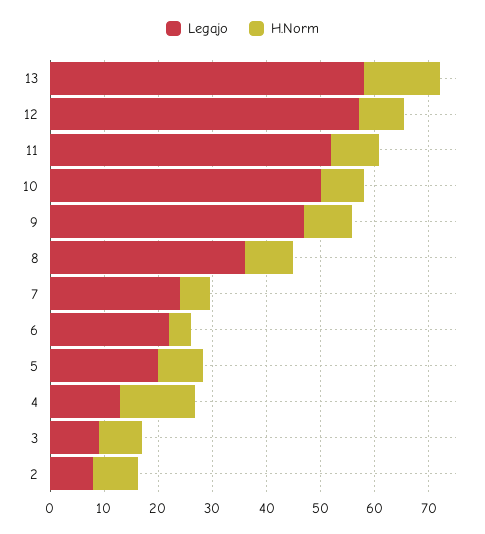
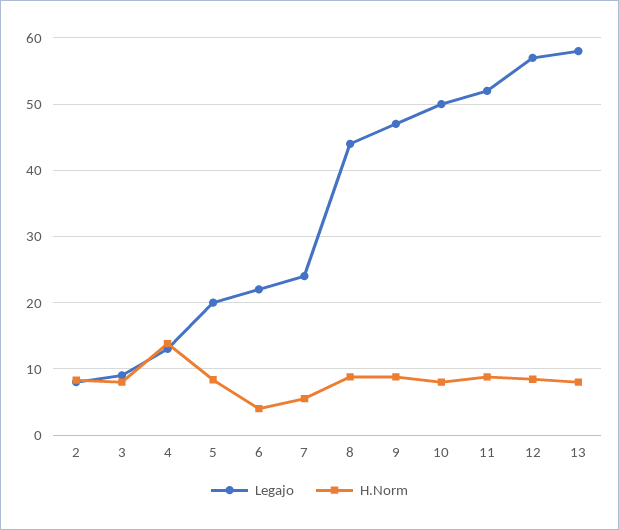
H.Norm, 13: 14 -> 8
Legajo, 8: 36 -> 44

